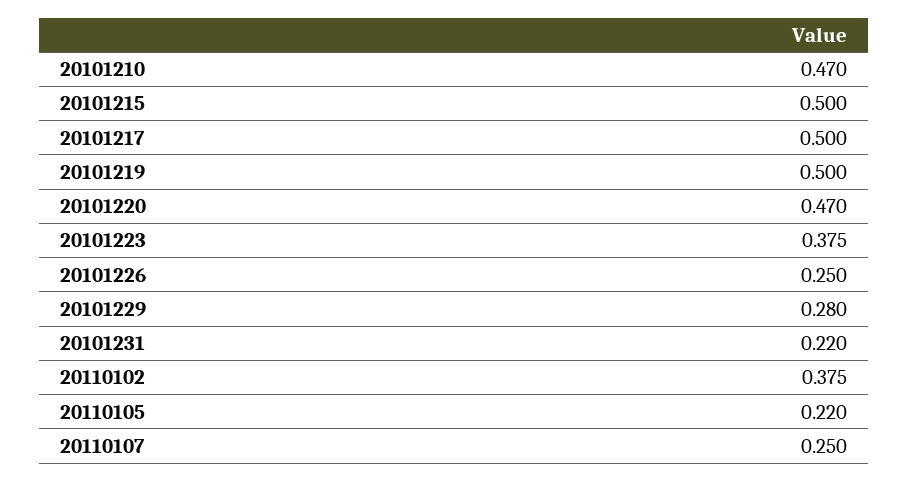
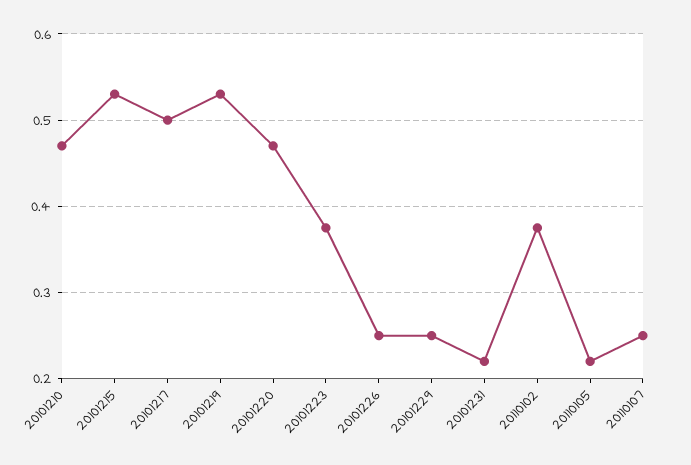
20101215: 0.5 -> 0.53
20101219: 0.5 -> 0.53
20101229: 0.28 -> 0.25

